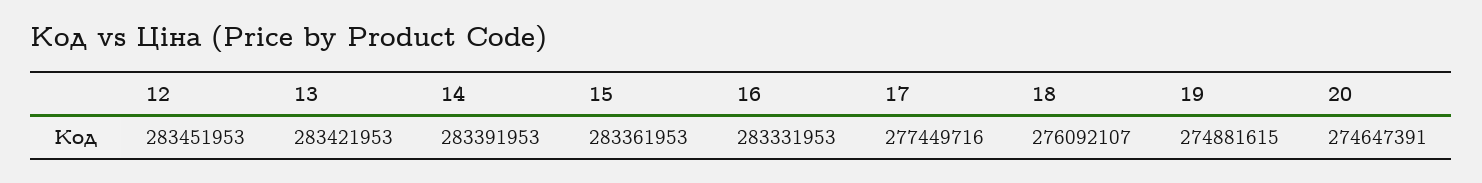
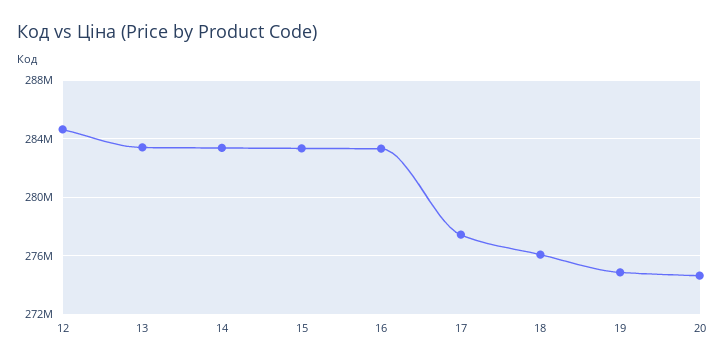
12: 283451953 -> 284500000

